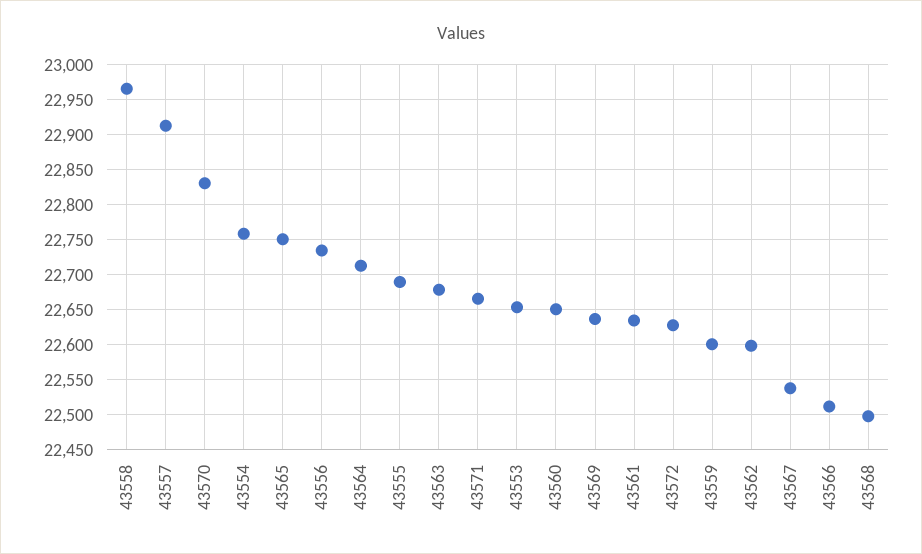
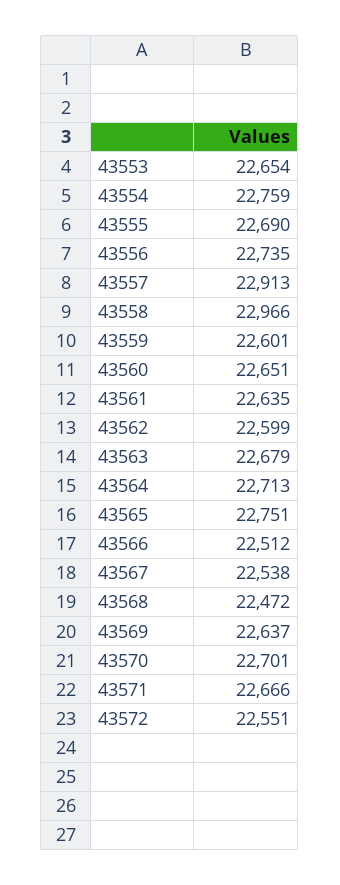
43570: 22830 -> 22701
43572: 22630 -> 22551
43568: 22500 -> 22472

